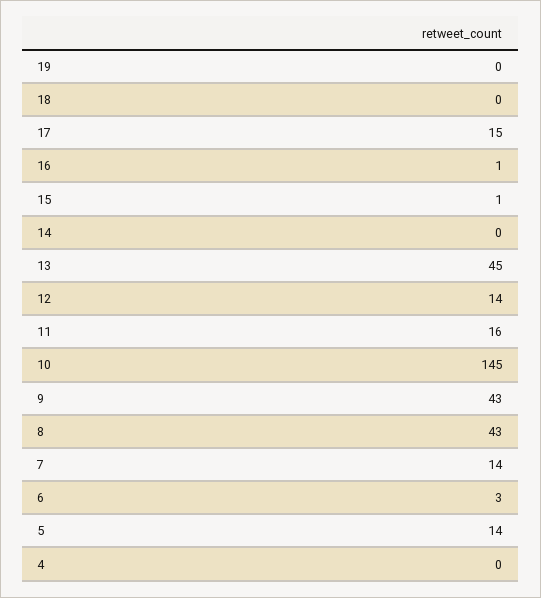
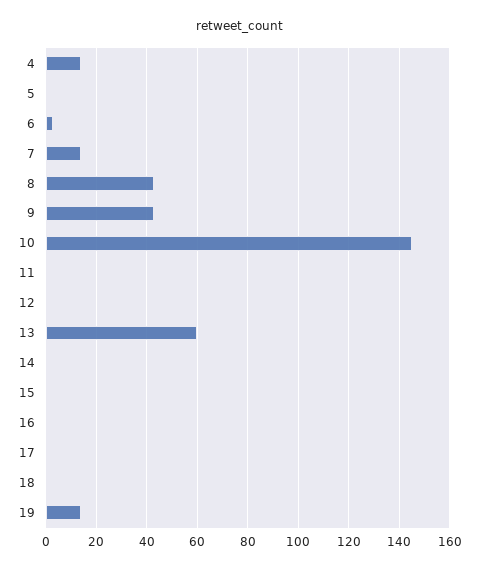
19: 0 -> 15
17: 15 -> 0
13: 45 -> 60
12: 14 -> 0
11: 16 -> 0
5: 14 -> 0
4: 0 -> 15

